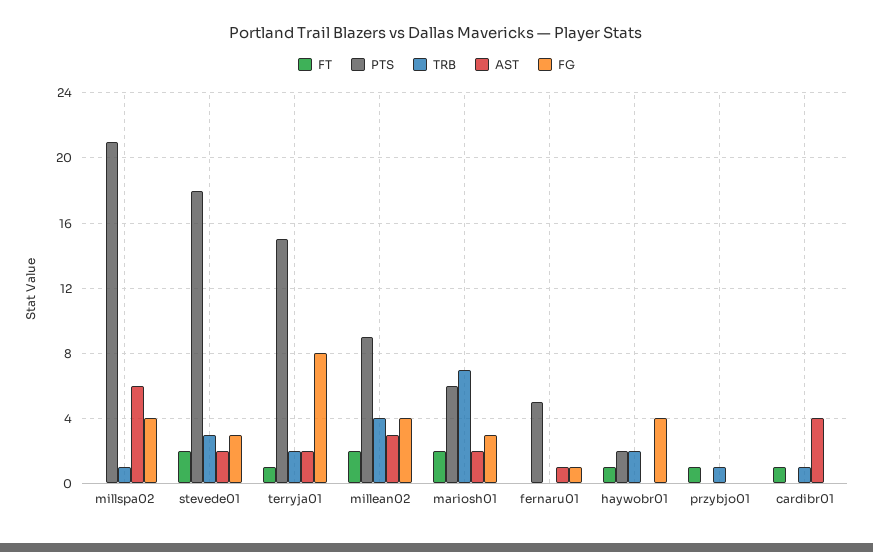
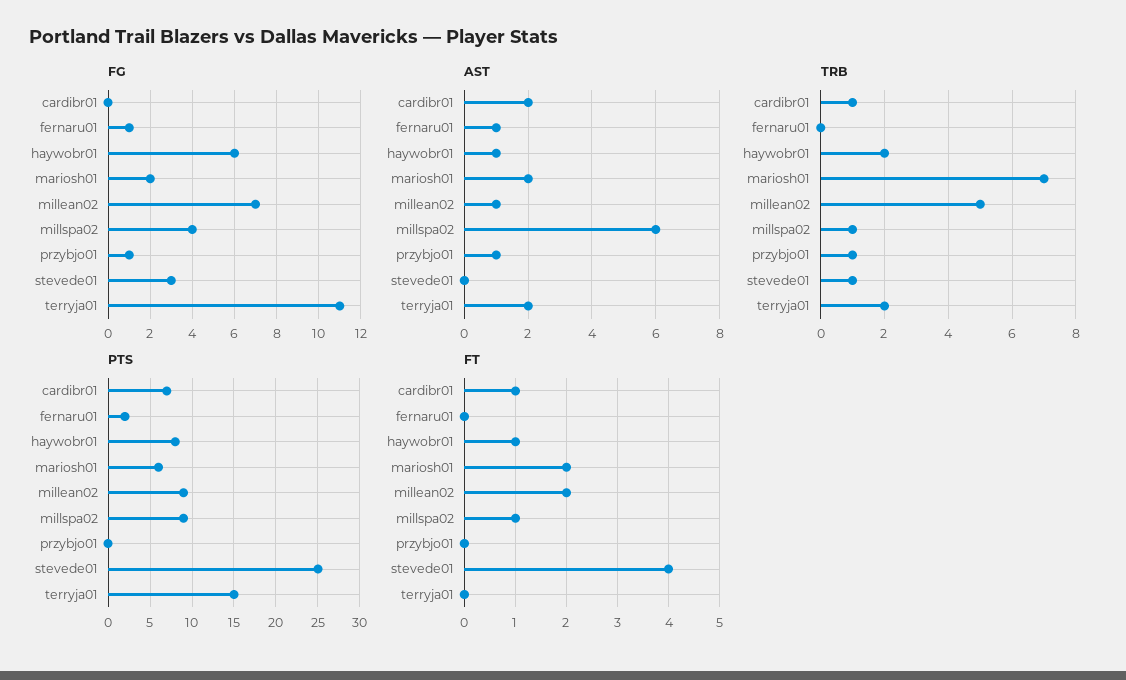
FT, millspa02: 0 -> 1
PTS, millspa02: 21 -> 9
FT, stevede01: 2 -> 4
PTS, stevede01: 18 -> 25
TRB, stevede01: 3 -> 1
AST, stevede01: 2 -> 0
FT, terryja01: 1 -> 0
FG, terryja01: 8 -> 11
TRB, millean02: 4 -> 5
AST, millean02: 3 -> 1
FG, millean02: 4 -> 7
FG, mariosh01: 3 -> 2
PTS, fernaru01: 5 -> 2
PTS, haywobr01: 2 -> 8
AST, haywobr01: 0 -> 1
FG, haywobr01: 4 -> 6
FT, przybjo01: 1 -> 0
AST, przybjo01: 0 -> 1
FG, przybjo01: 0 -> 1
PTS, cardibr01: 0 -> 7
AST, cardibr01: 4 -> 2

